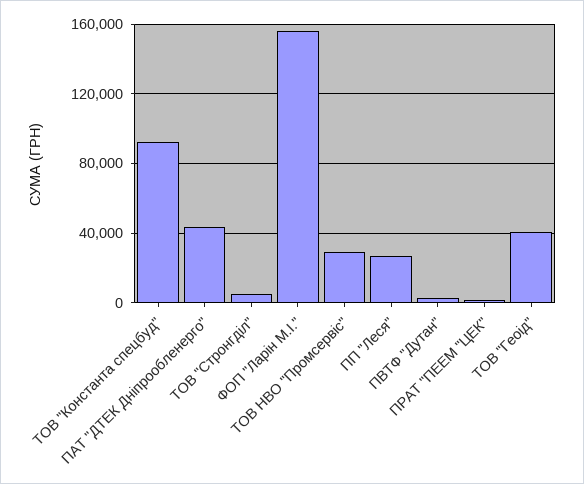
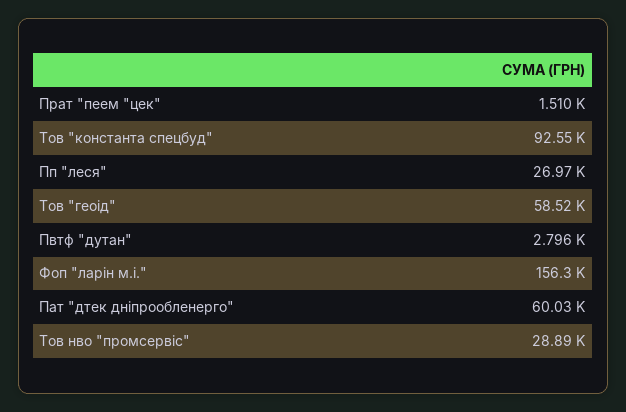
ПАТ "ДТЕК Дніпрообленерго": 45000 -> 60030
ТОВ "Стронгділ": 5000 -> none
ТОВ "Геоід": 40000 -> 58520

